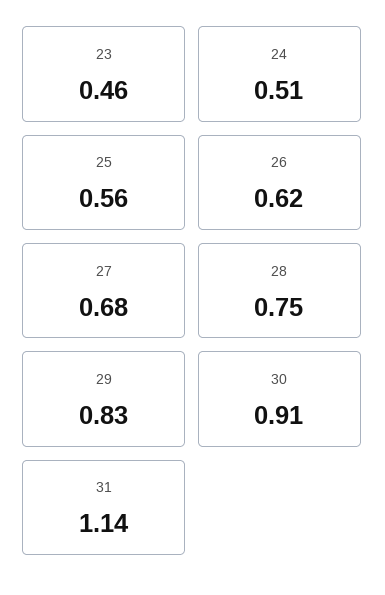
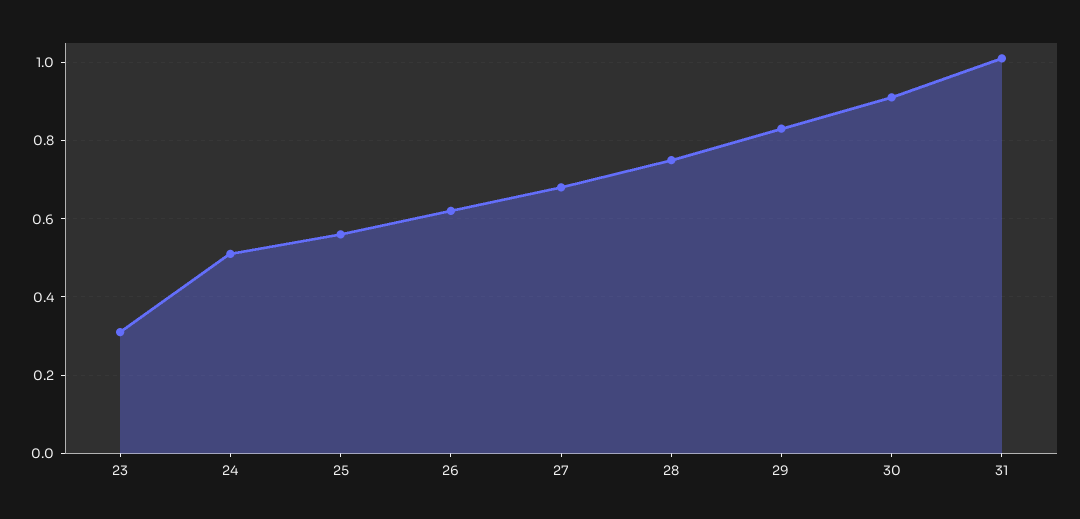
23: 0.46 -> 0.3
31: 1.14 -> 1

